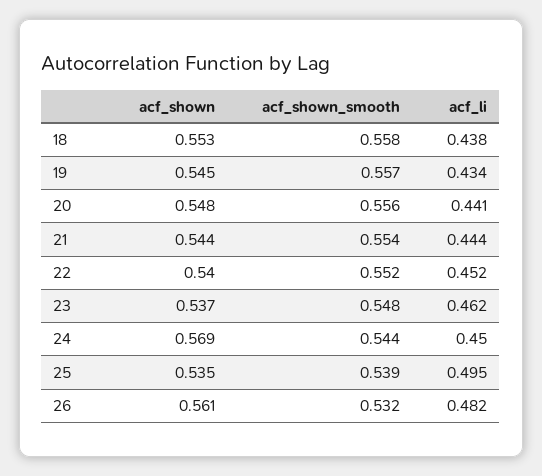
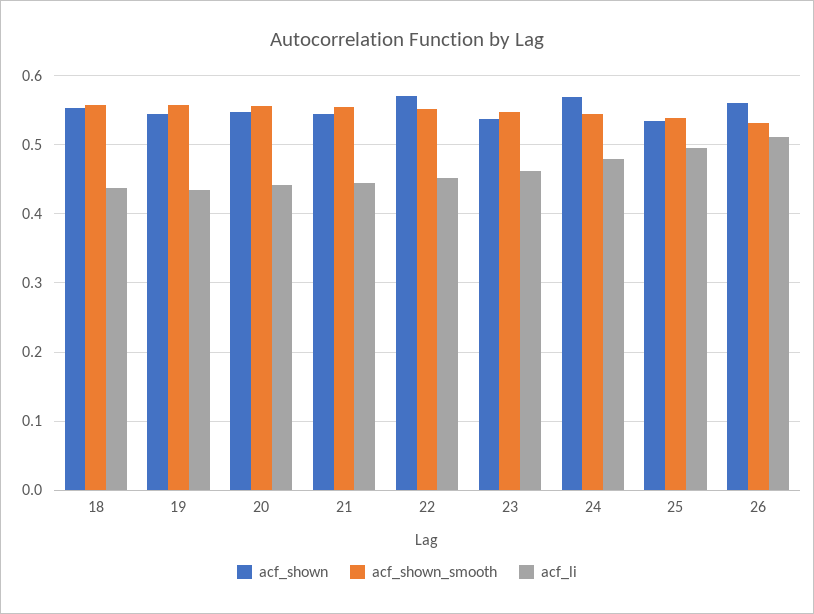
acf_shown, 22: 0.54 -> 0.57
acf_li, 24: 0.45 -> 0.48
acf_li, 26: 0.482 -> 0.51

